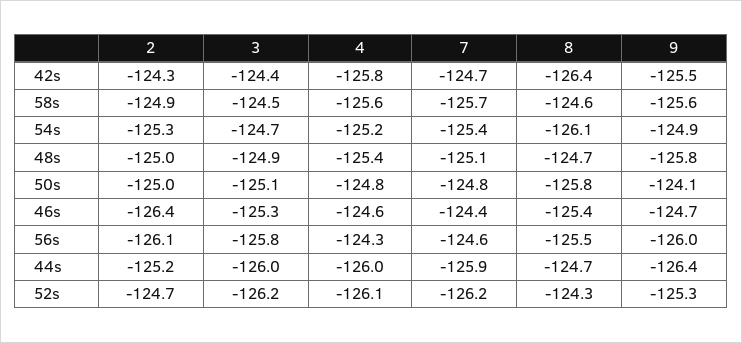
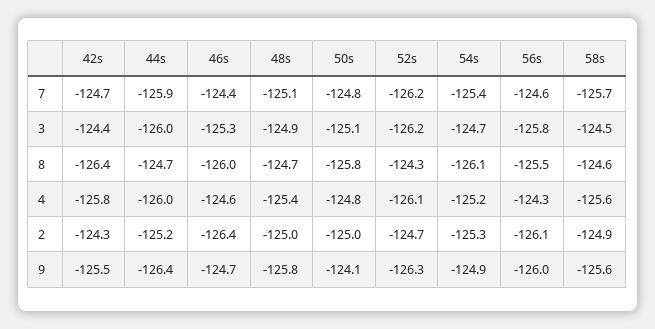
8, 46s: -125.4 -> -126
9, 52s: -125.3 -> -126.3

